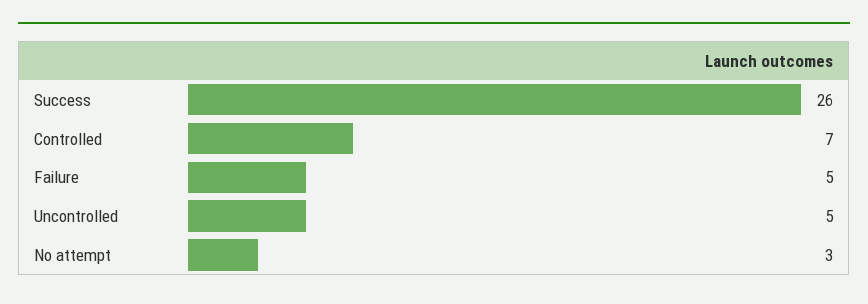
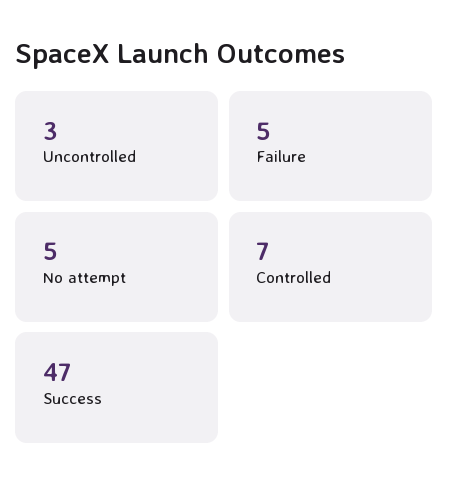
Success: 26 -> 47
Uncontrolled: 5 -> 3
No attempt: 3 -> 5

